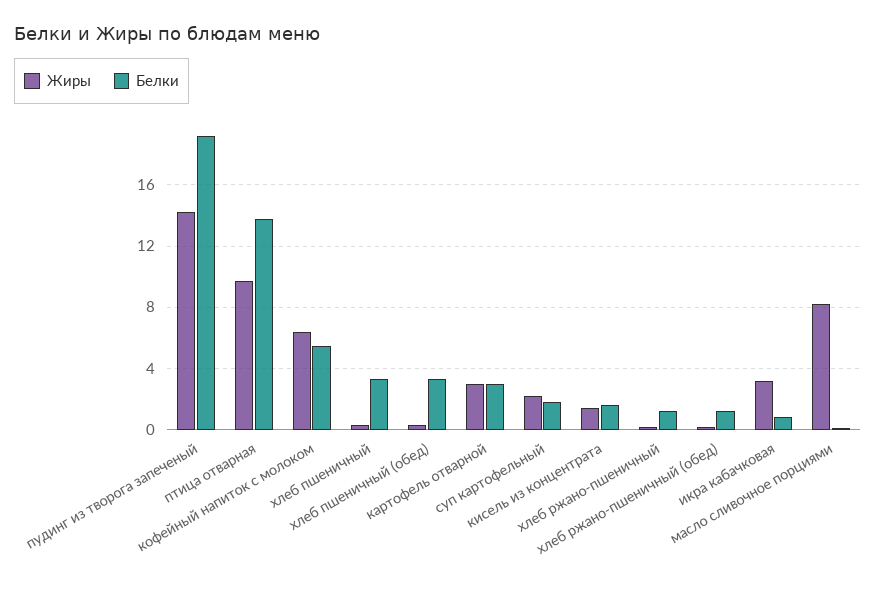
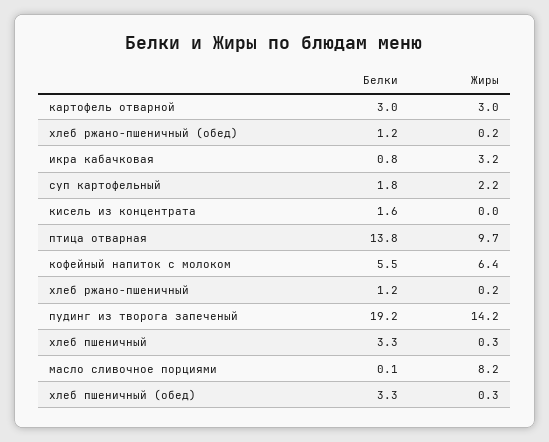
Жиры, кисель из концентрата: 1.5 -> 0

